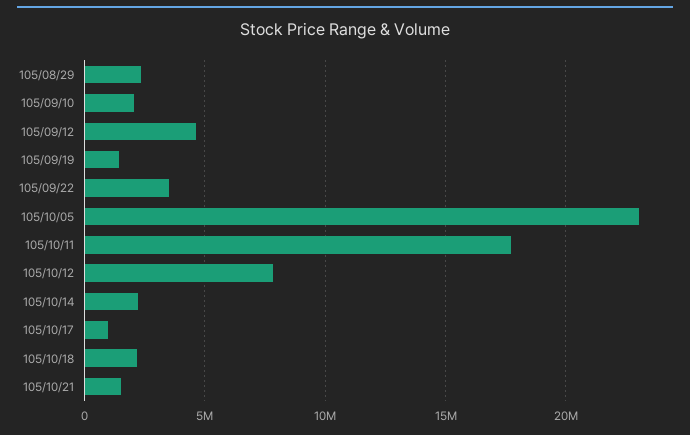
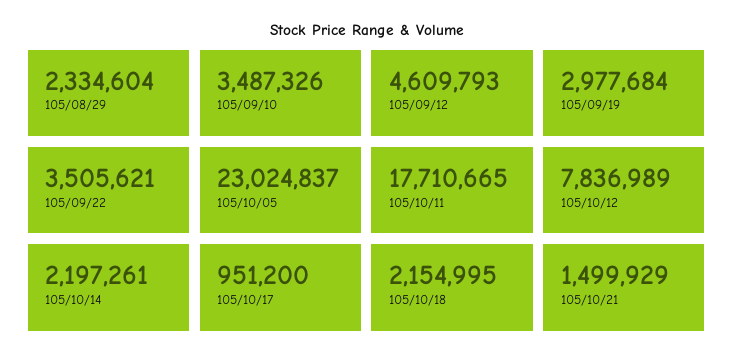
105/09/10: 2000000 -> 3487326
105/09/19: 1500000 -> 2977684

